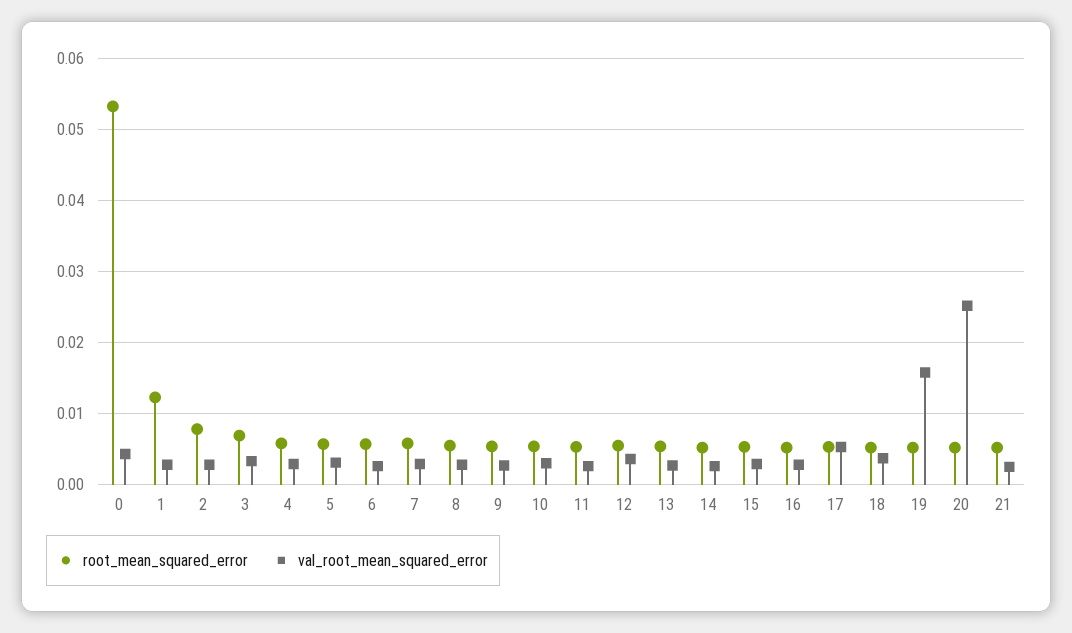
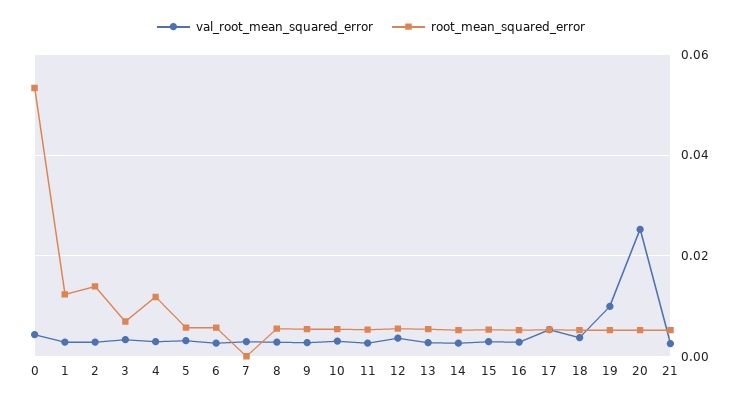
root_mean_squared_error, 2: 0.008 -> 0.014
root_mean_squared_error, 4: 0.006 -> 0.012
root_mean_squared_error, 7: 0.006 -> 0
val_root_mean_squared_error, 19: 0.016 -> 0.01

